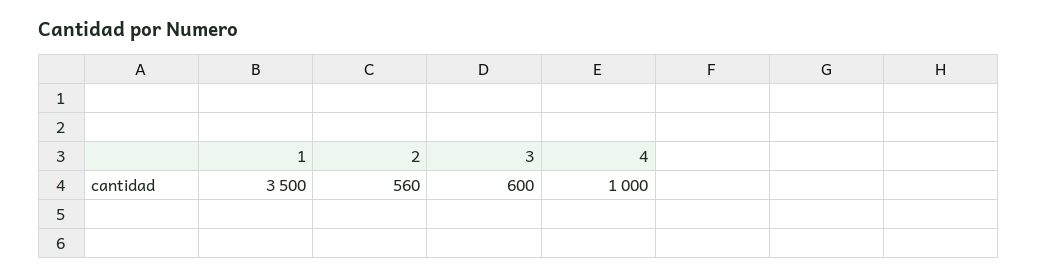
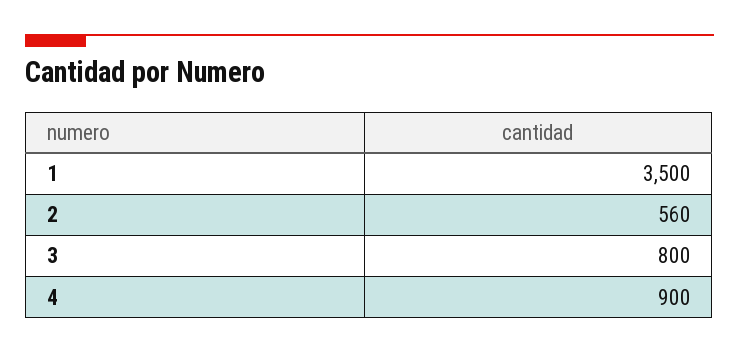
3: 600 -> 800
4: 1000 -> 900

